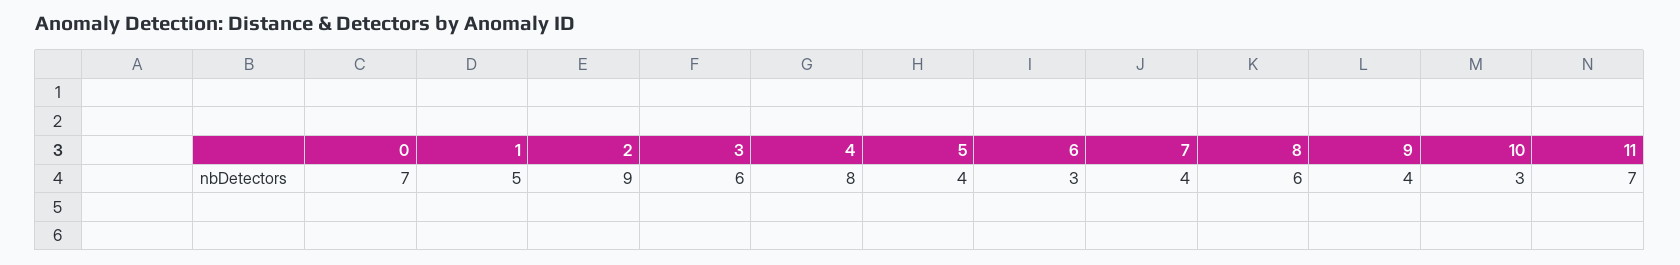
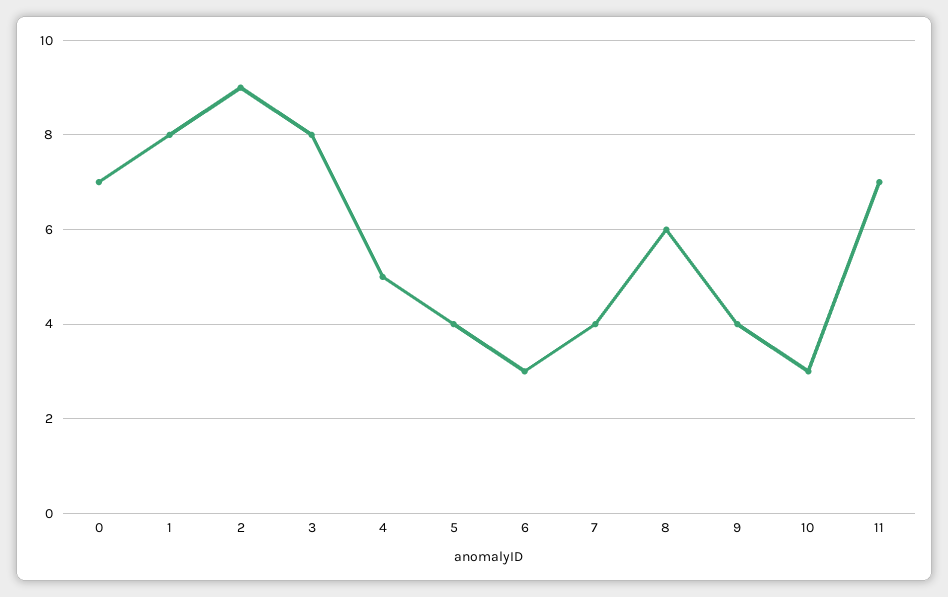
1: 5 -> 8
3: 6 -> 8
4: 8 -> 5

